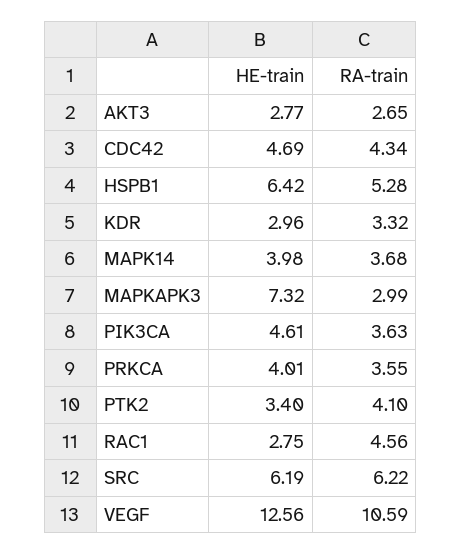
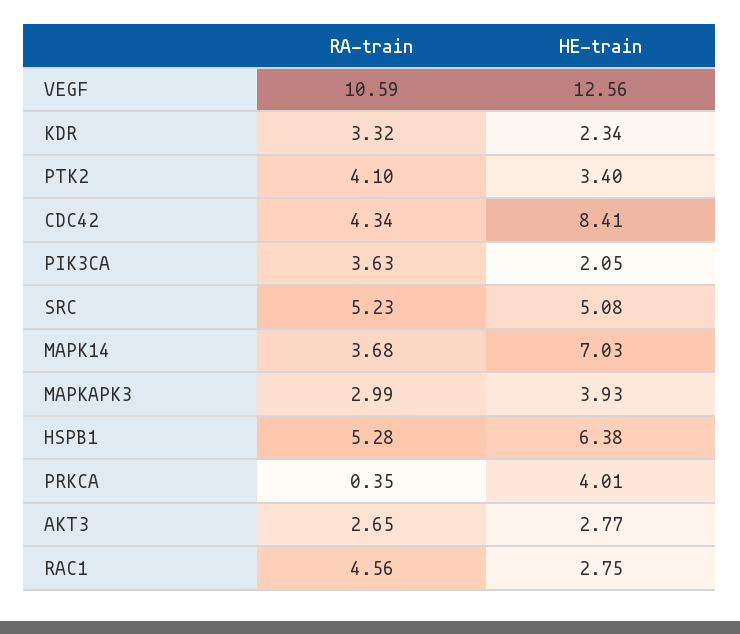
HE-train, CDC42: 4.69 -> 8.41
HE-train, HSPB1: 6.42 -> 6.38
HE-train, KDR: 2.96 -> 2.34
HE-train, MAPK14: 3.98 -> 7.03
HE-train, MAPKAPK3: 7.32 -> 3.93
HE-train, PIK3CA: 4.61 -> 2.05
RA-train, PRKCA: 3.55 -> 0.35
HE-train, SRC: 6.19 -> 5.08
RA-train, SRC: 6.22 -> 5.23

